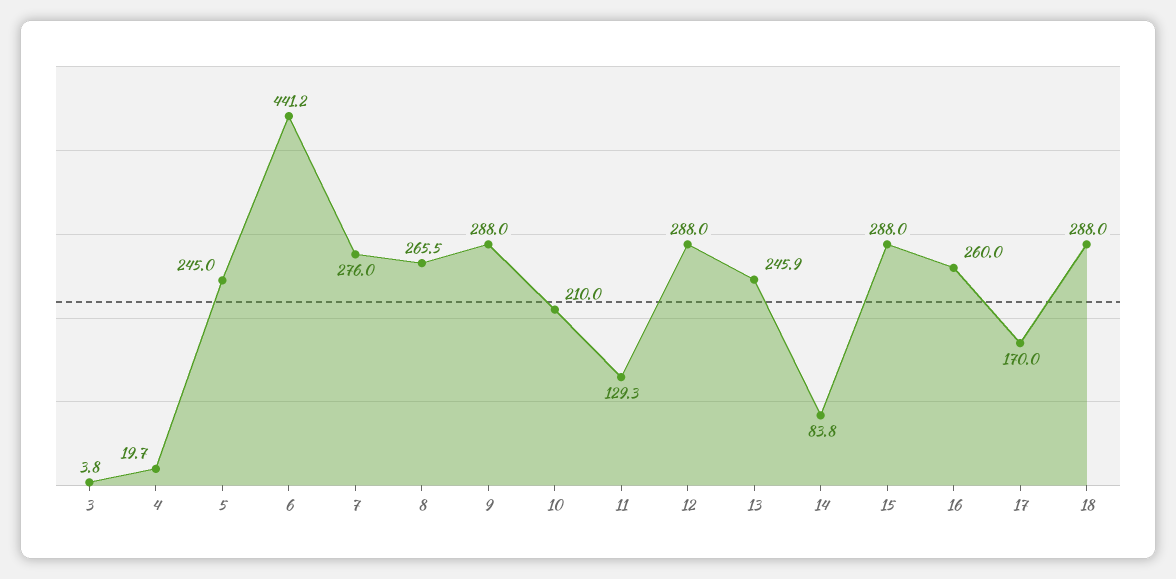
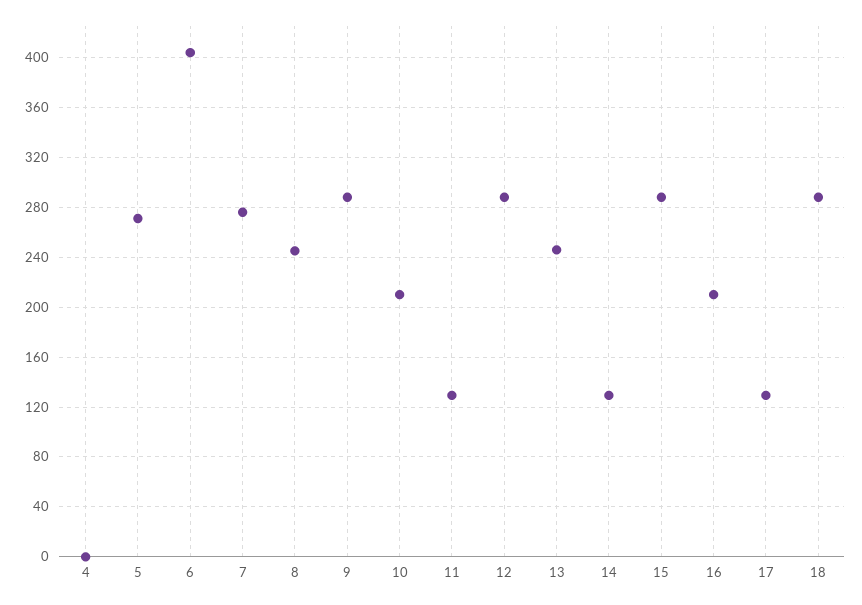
3: 3.8 -> none
4: 19.7 -> 0
5: 245 -> 270
6: 441.2 -> 405
8: 265.5 -> 245
14: 83.8 -> 130
16: 260 -> 210
17: 170 -> 130

